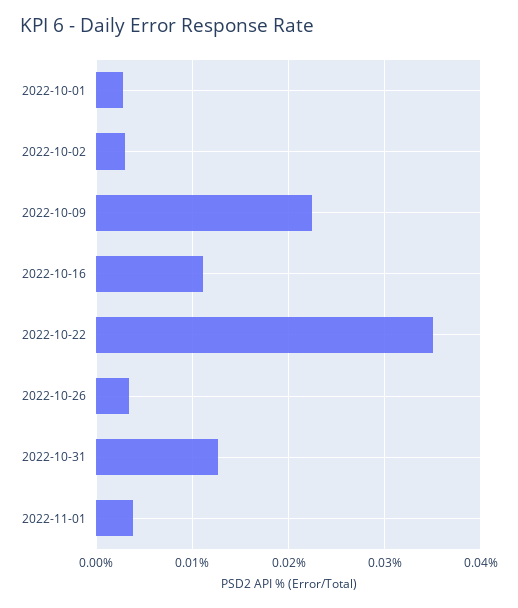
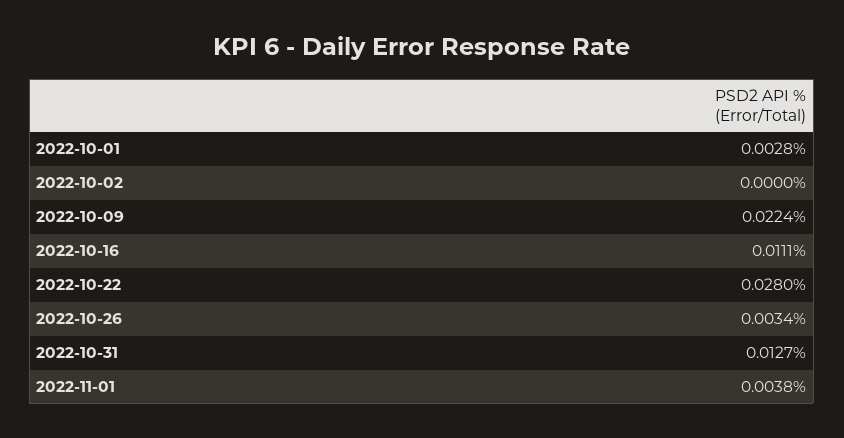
2022-10-02: 0.003 -> 0
2022-10-22: 0.035 -> 0.028

